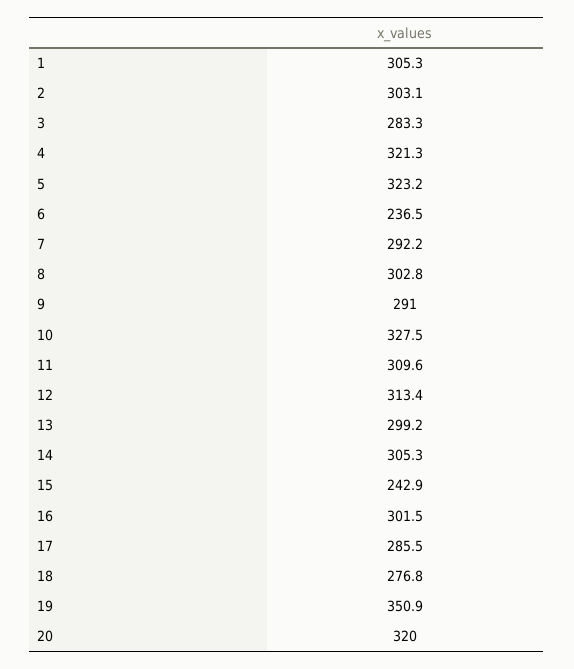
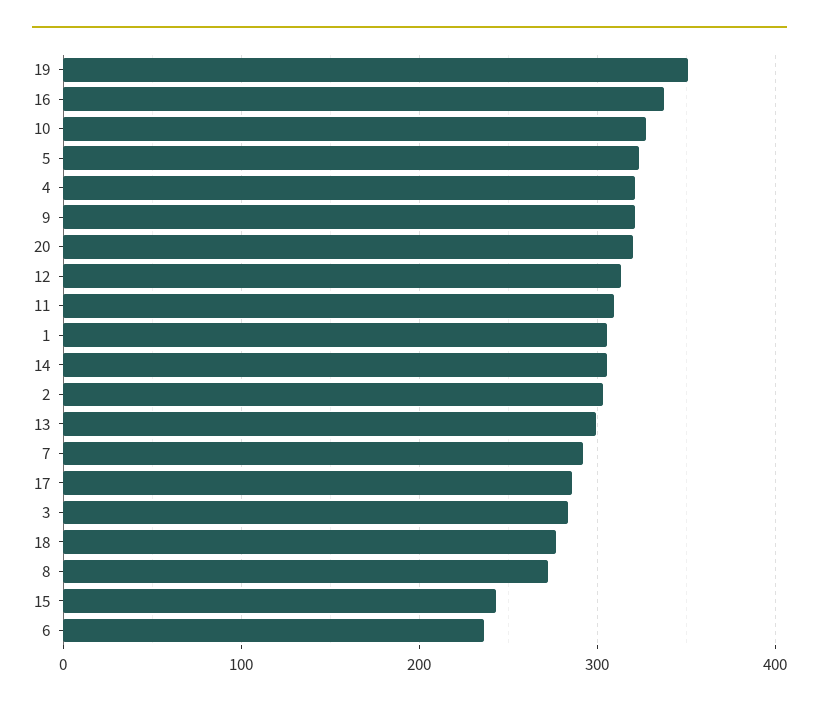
8: 302.8 -> 270
9: 291 -> 320
16: 301.5 -> 340

